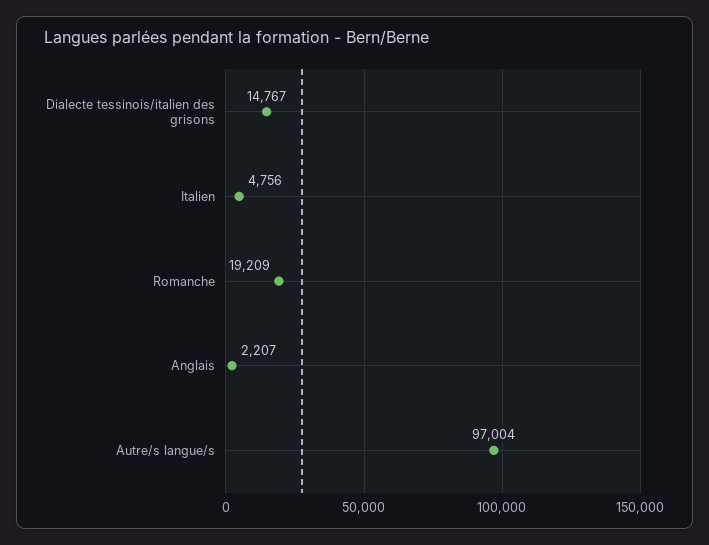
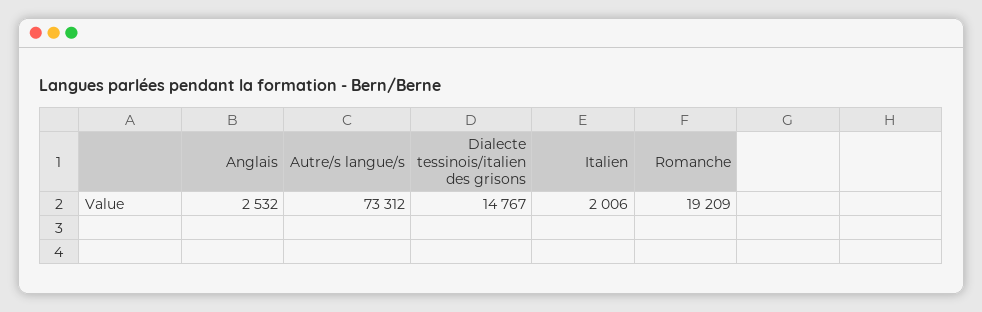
Italien: 4756 -> 2006
Anglais: 2207 -> 2532
Autre/s langue/s: 97004 -> 73312

